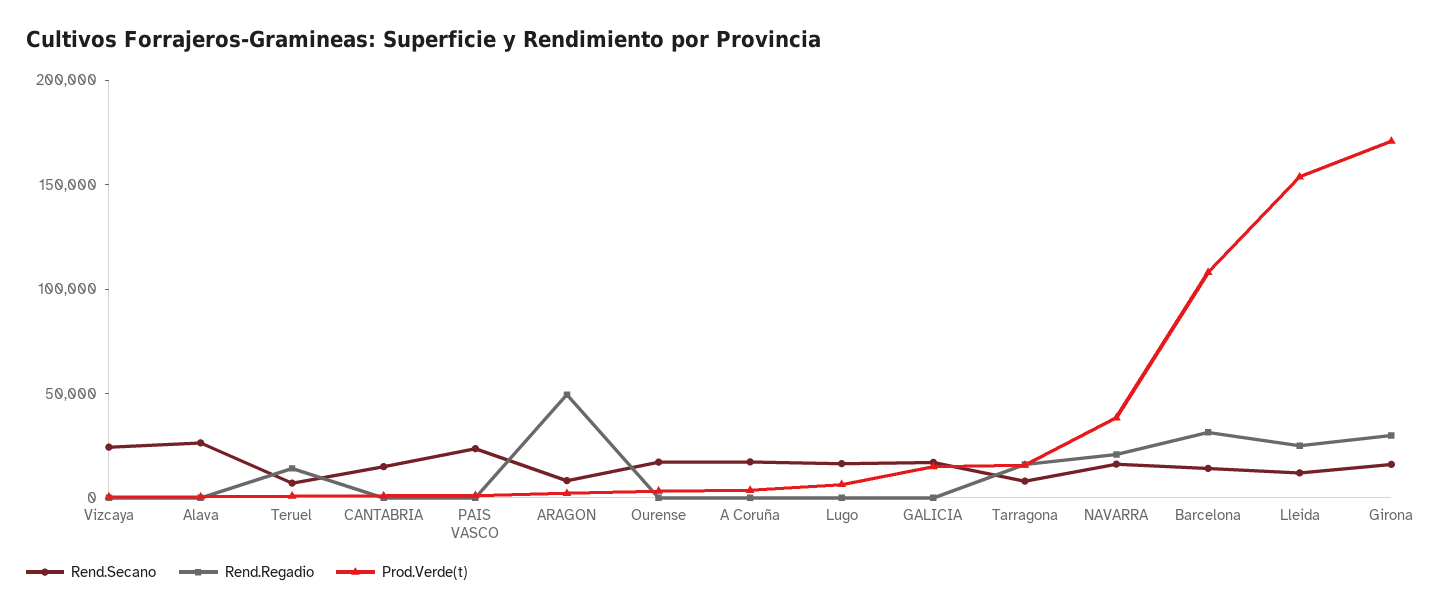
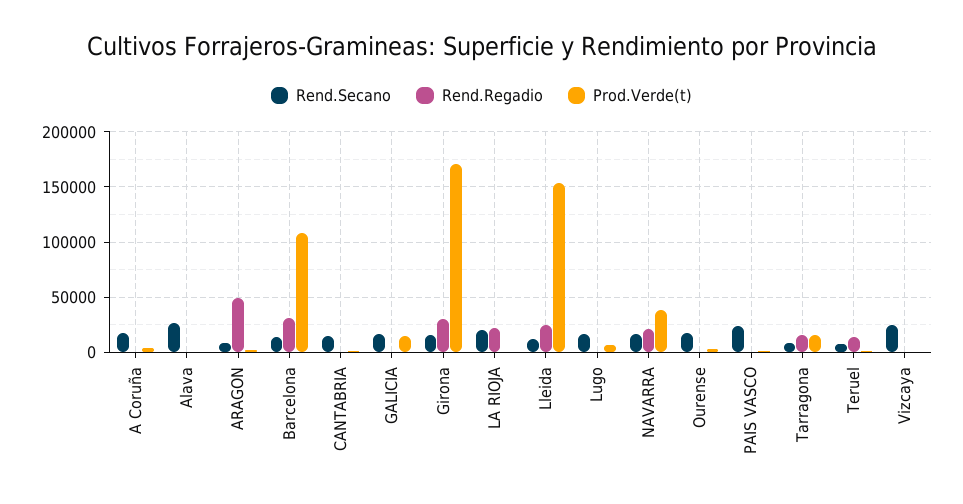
Rend.Secano, LA RIOJA: none -> 20000
Rend.Regadio, LA RIOJA: none -> 20000
Prod.Verde(t), LA RIOJA: none -> 0

